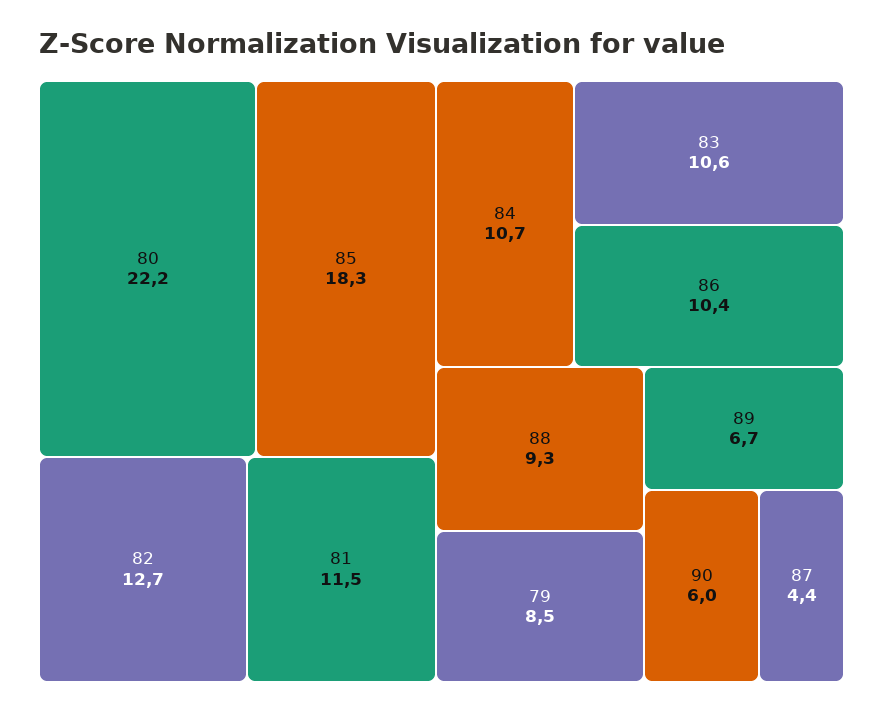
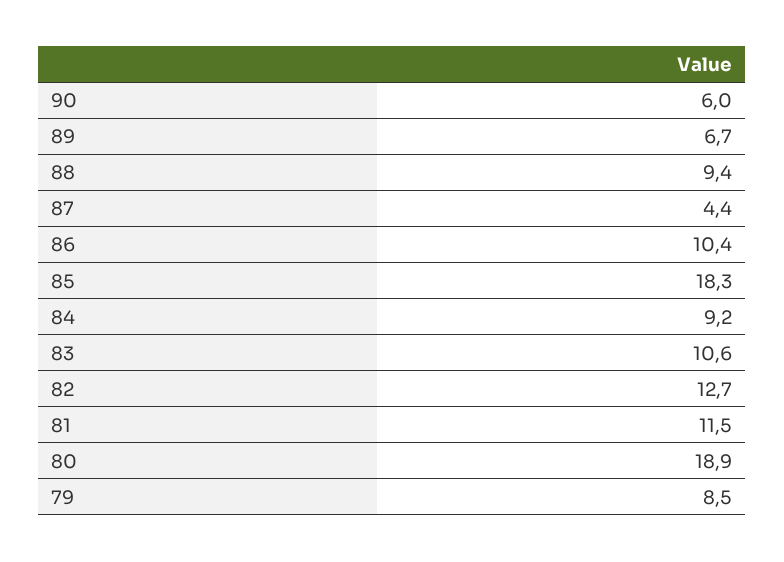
80: 22.2 -> 18.9
84: 10.7 -> 9.2
88: 9.3 -> 9.4

